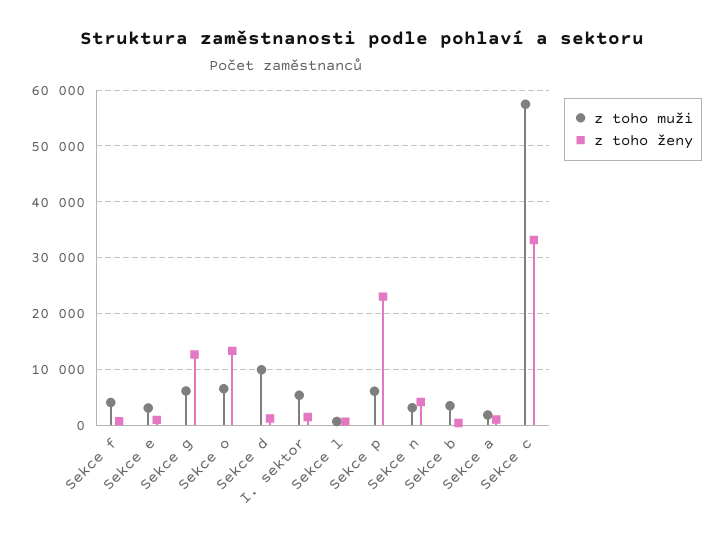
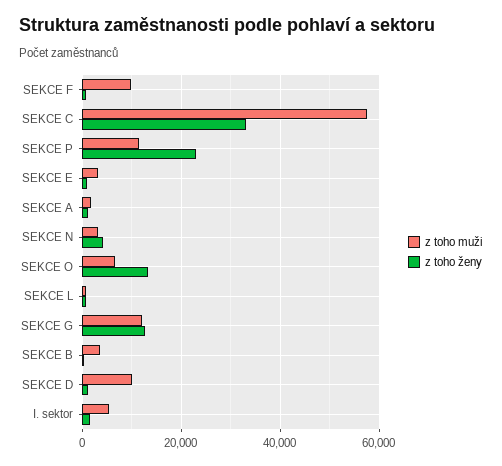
z toho muži, Sekce f: 4000 -> 10000
z toho muži, Sekce g: 6000 -> 12000
z toho muži, Sekce p: 6000 -> 12000

